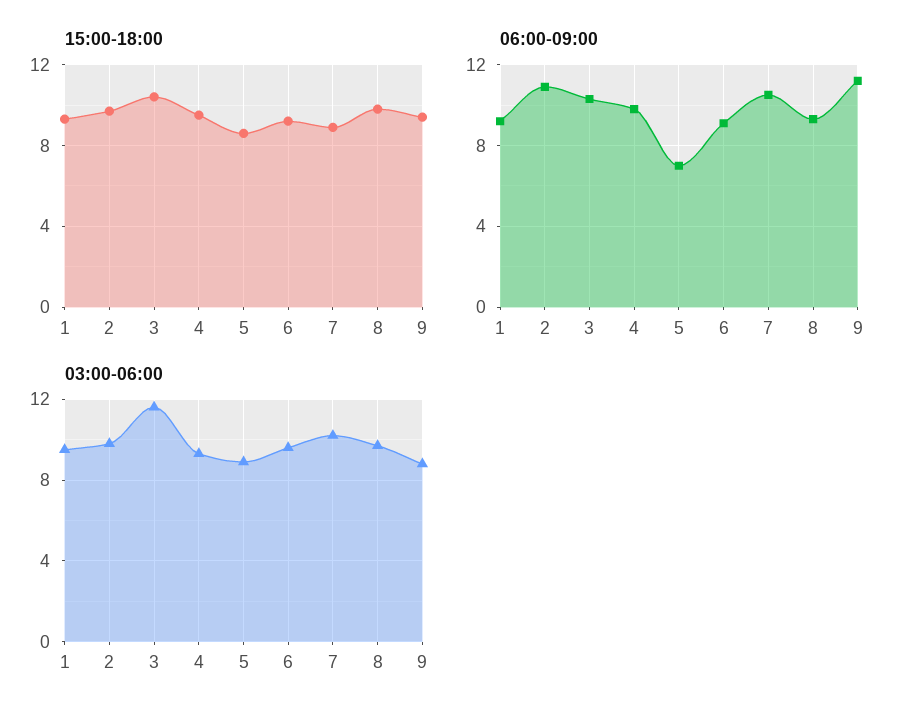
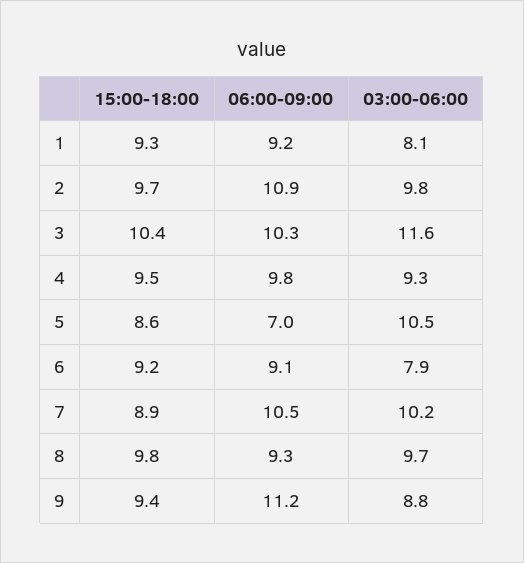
03:00-06:00, 1: 9.5 -> 8.1
03:00-06:00, 5: 9 -> 10.5
03:00-06:00, 6: 9.5 -> 7.9

